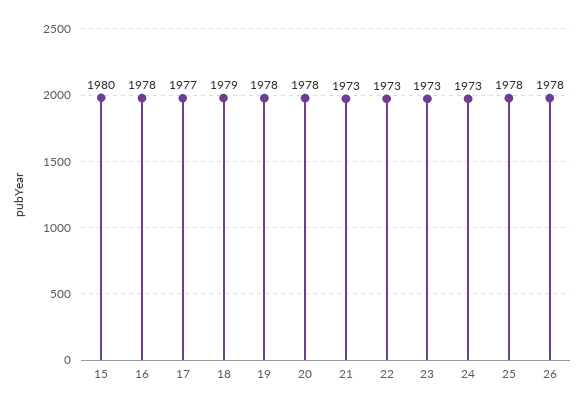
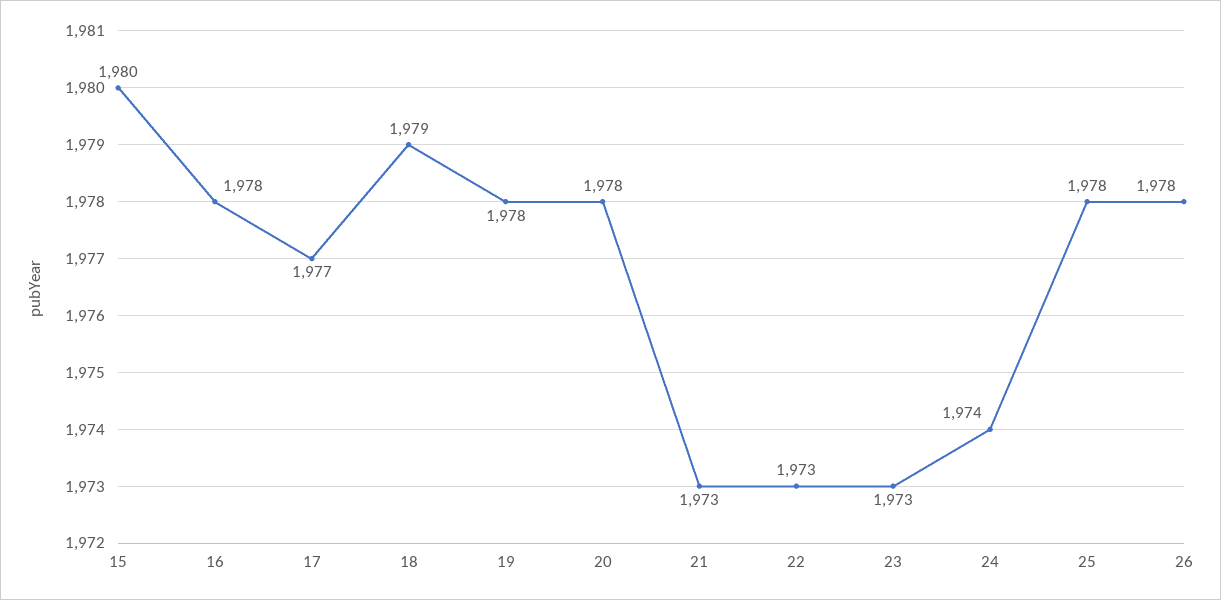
24: 1973 -> 1974

